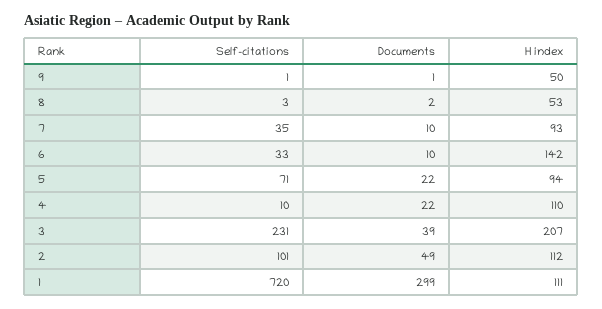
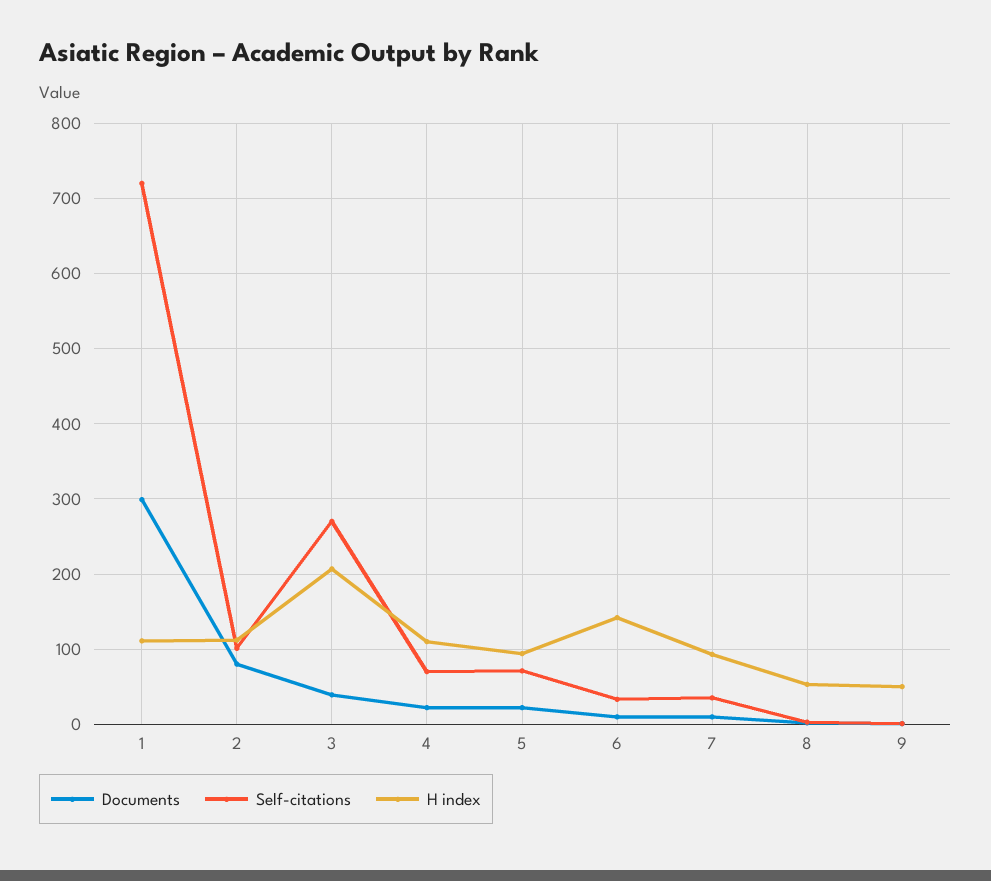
Self-citations, 4: 10 -> 70
Self-citations, 3: 231 -> 270
Documents, 2: 49 -> 80

